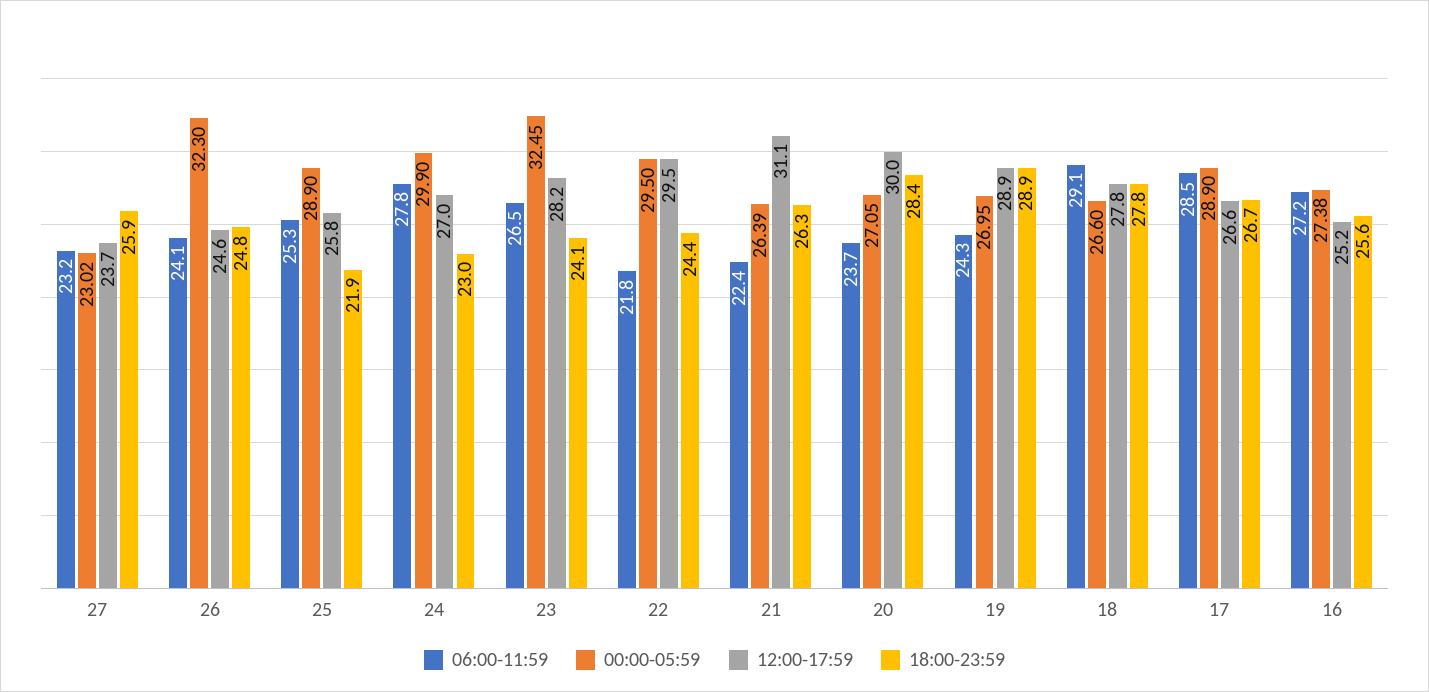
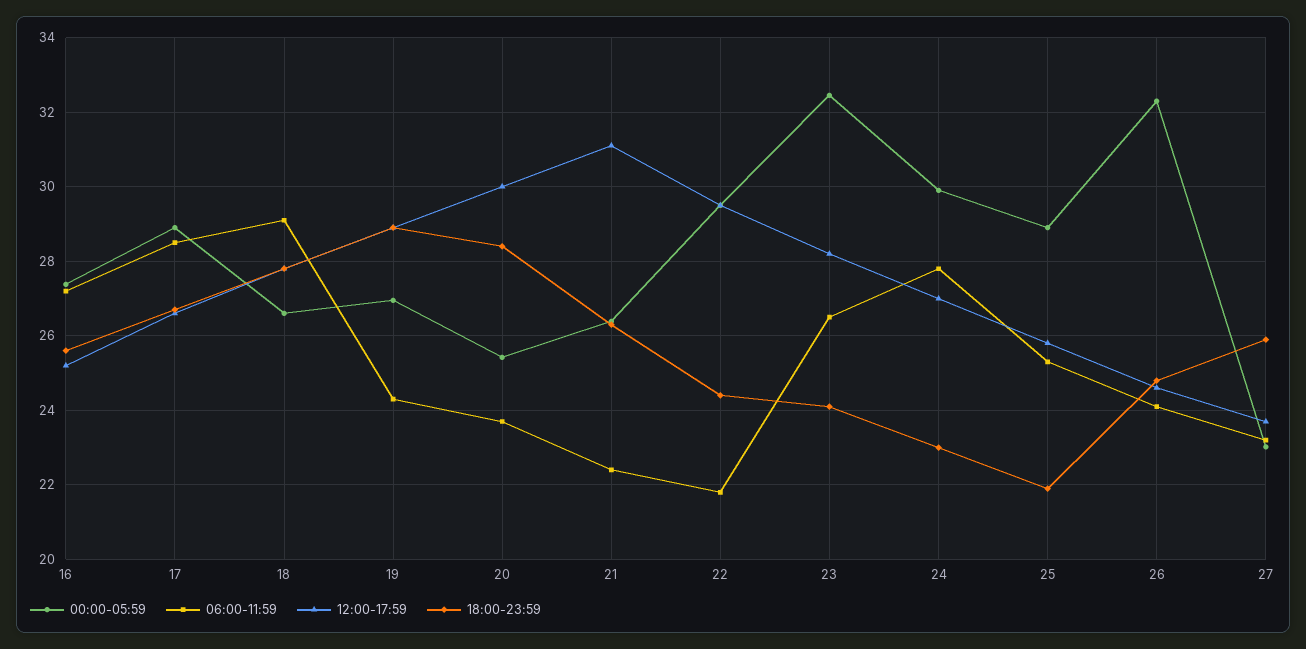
00:00-05:59, 20: 27.05 -> 25.4

